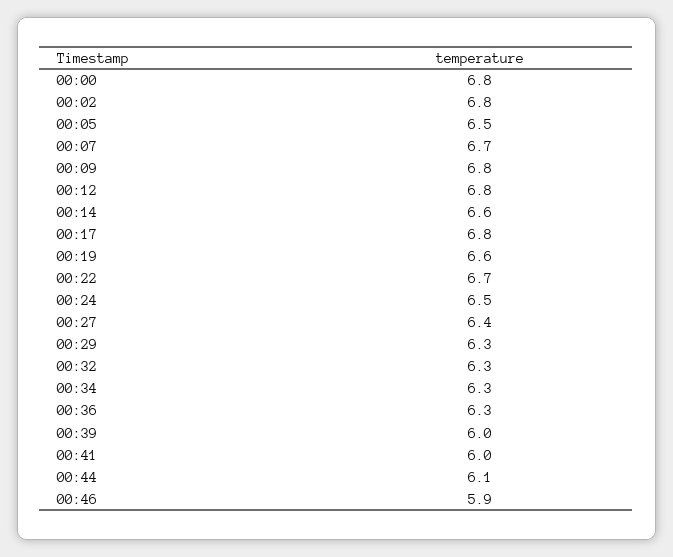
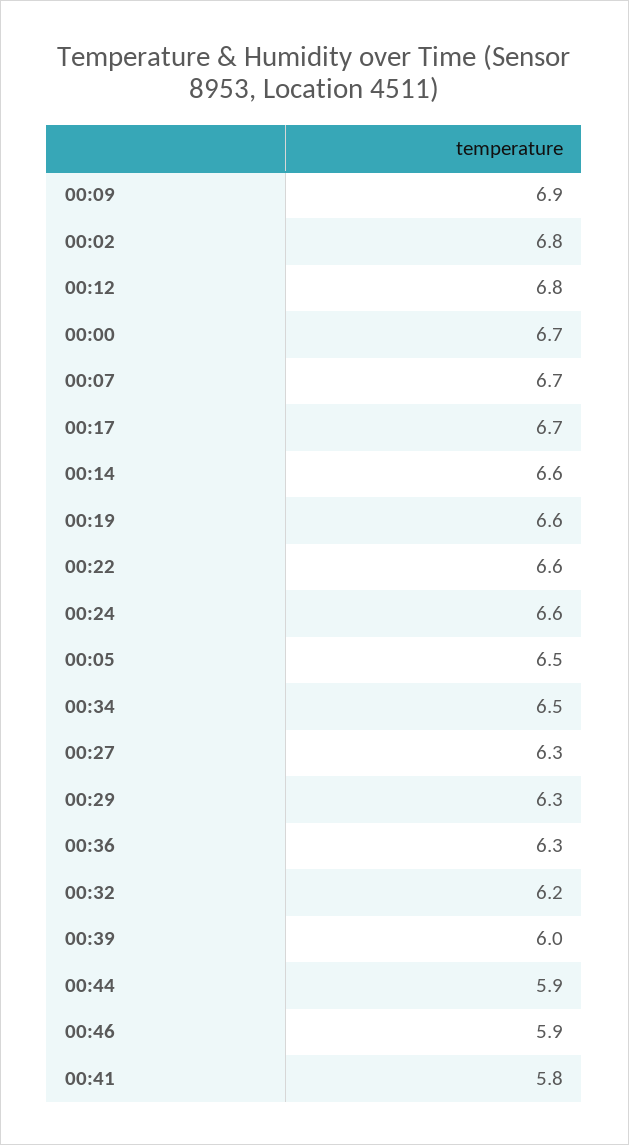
00:00: 6.8 -> 6.7
00:09: 6.8 -> 6.9
00:17: 6.8 -> 6.7
00:22: 6.7 -> 6.6
00:24: 6.5 -> 6.6
00:27: 6.4 -> 6.3
00:32: 6.3 -> 6.2
00:34: 6.3 -> 6.5
00:41: 6 -> 5.8
00:44: 6.1 -> 5.9

